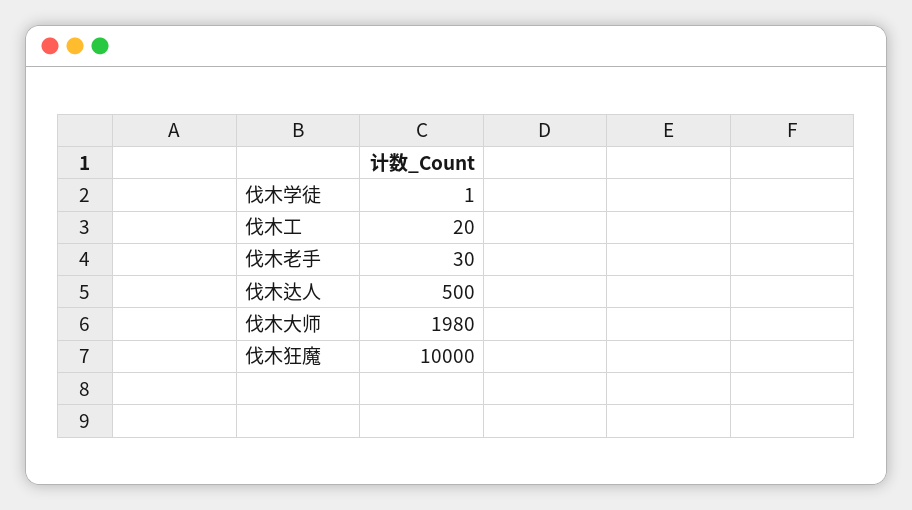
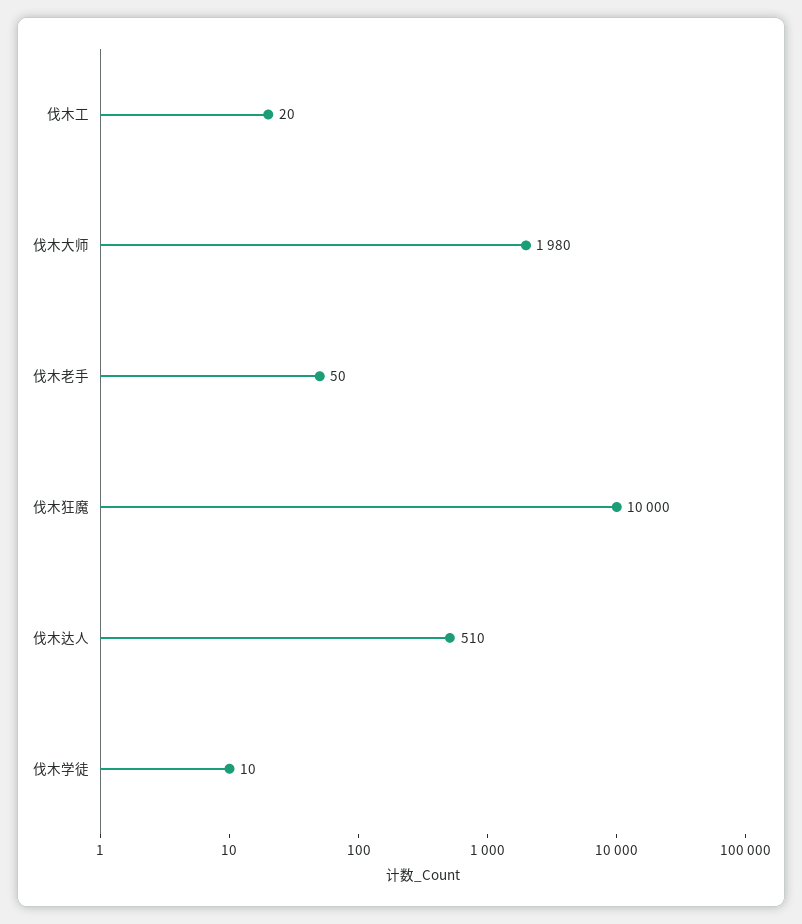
伐木学徒: 1 -> 10
伐木老手: 30 -> 50
伐木达人: 500 -> 510

